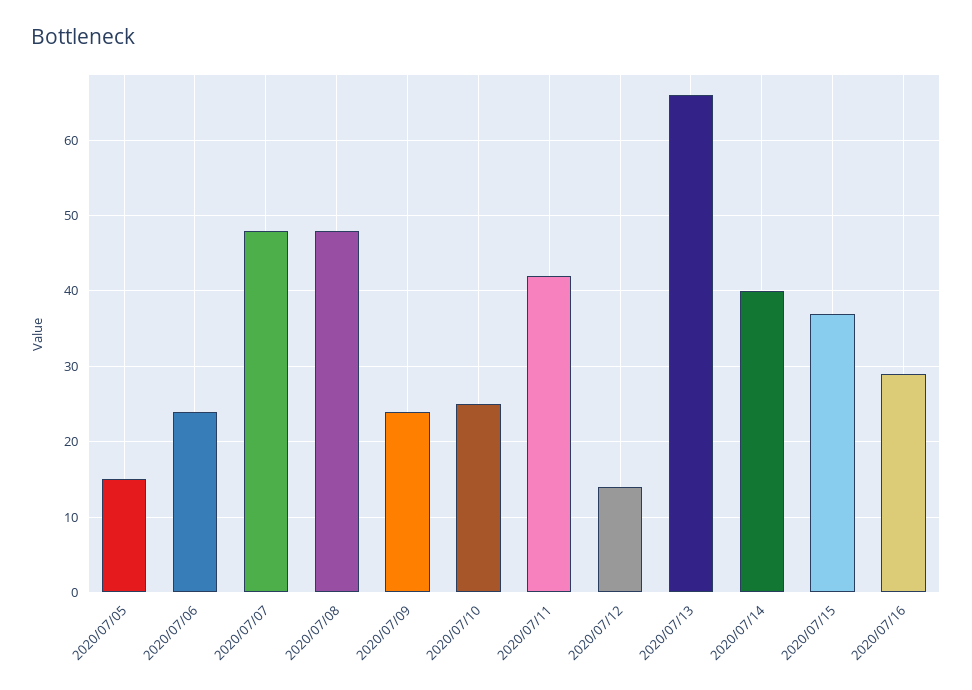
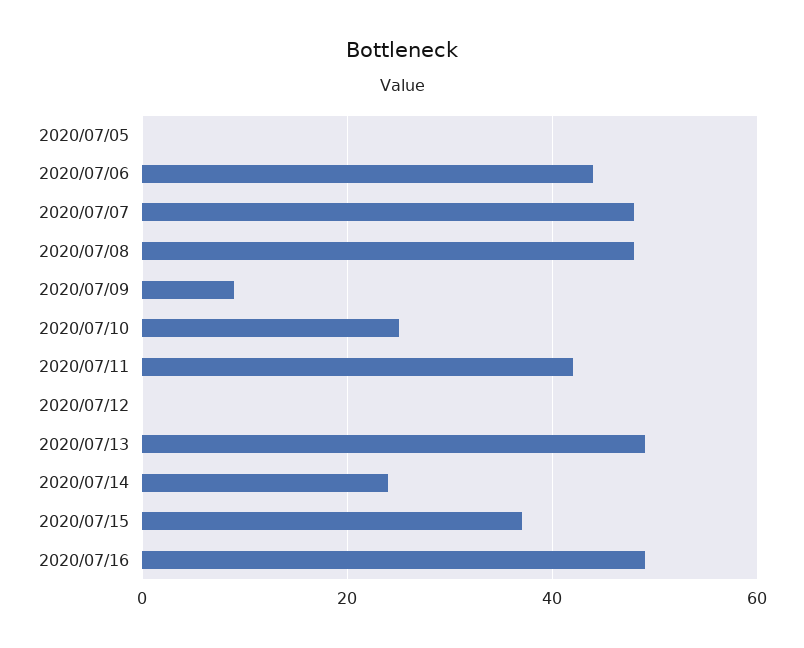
2020/07/05: 15 -> 0
2020/07/06: 24 -> 45
2020/07/09: 24 -> 10
2020/07/12: 14 -> 0
2020/07/13: 66 -> 50
2020/07/14: 40 -> 25
2020/07/16: 29 -> 50

